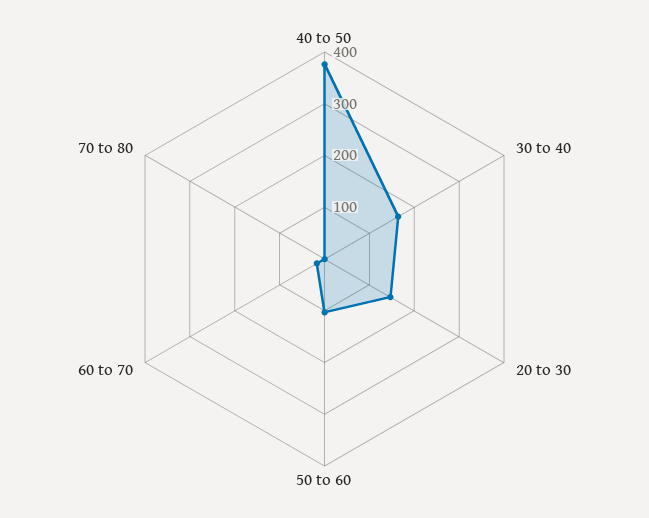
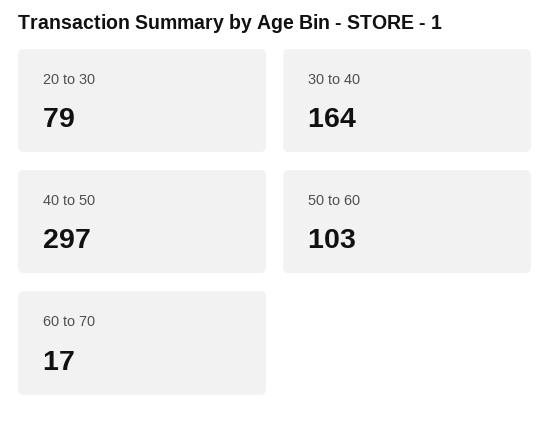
40 to 50: 380 -> 297
20 to 30: 140 -> 79
70 to 80: 0 -> none

